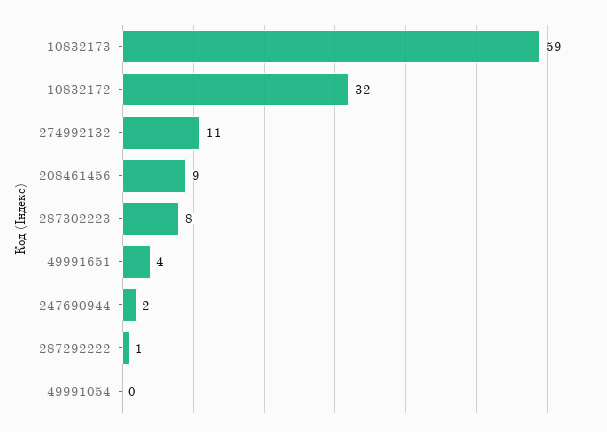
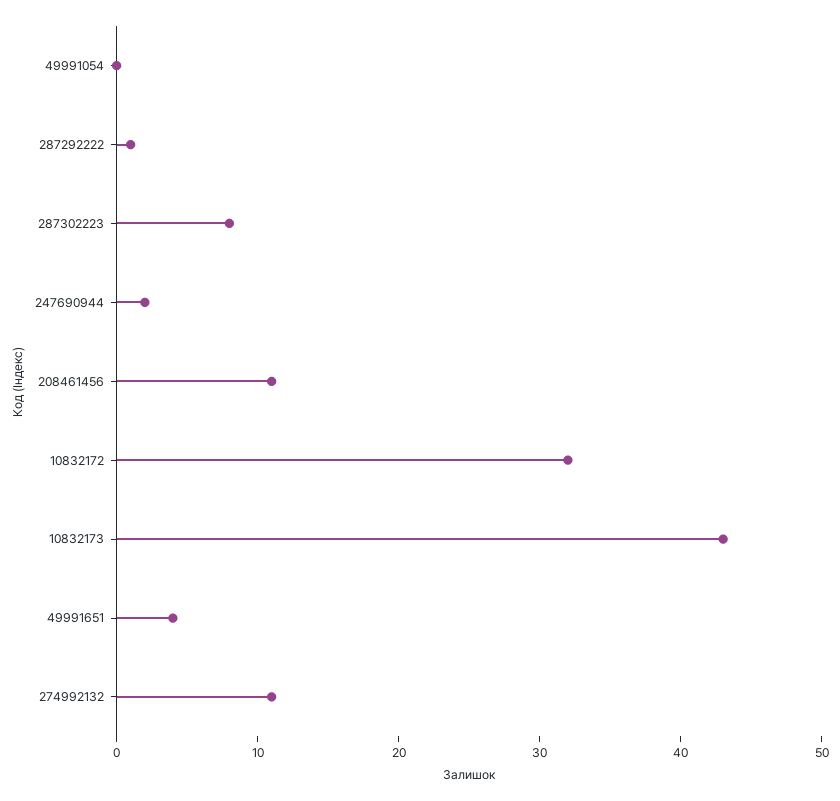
10832173: 59 -> 43
208461456: 9 -> 11

